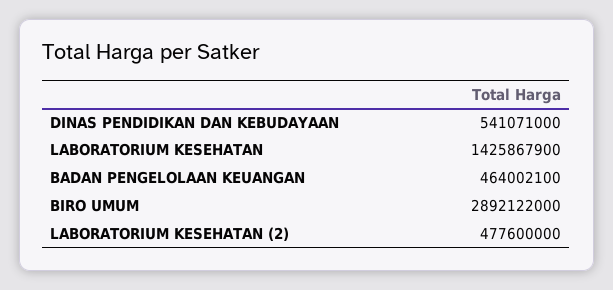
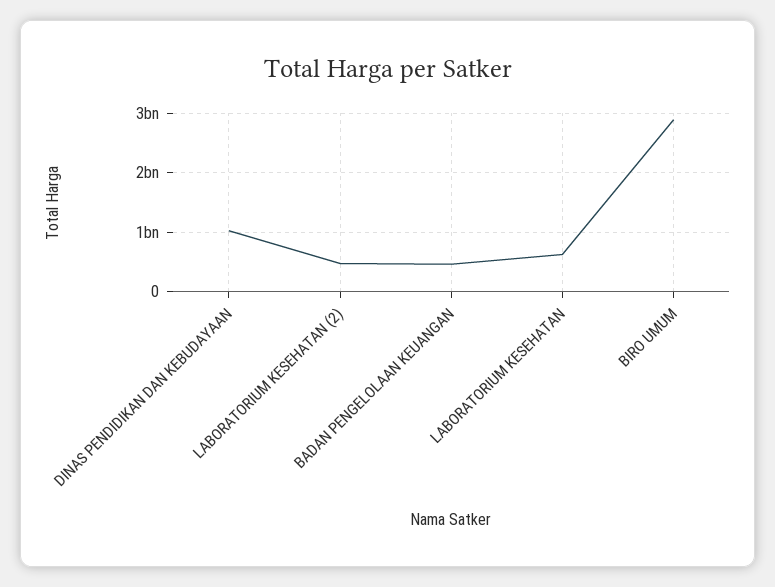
DINAS PENDIDIKAN DAN KEBUDAYAAN: 541071000 -> 1000000000
LABORATORIUM KESEHATAN: 1425867900 -> 600000000

